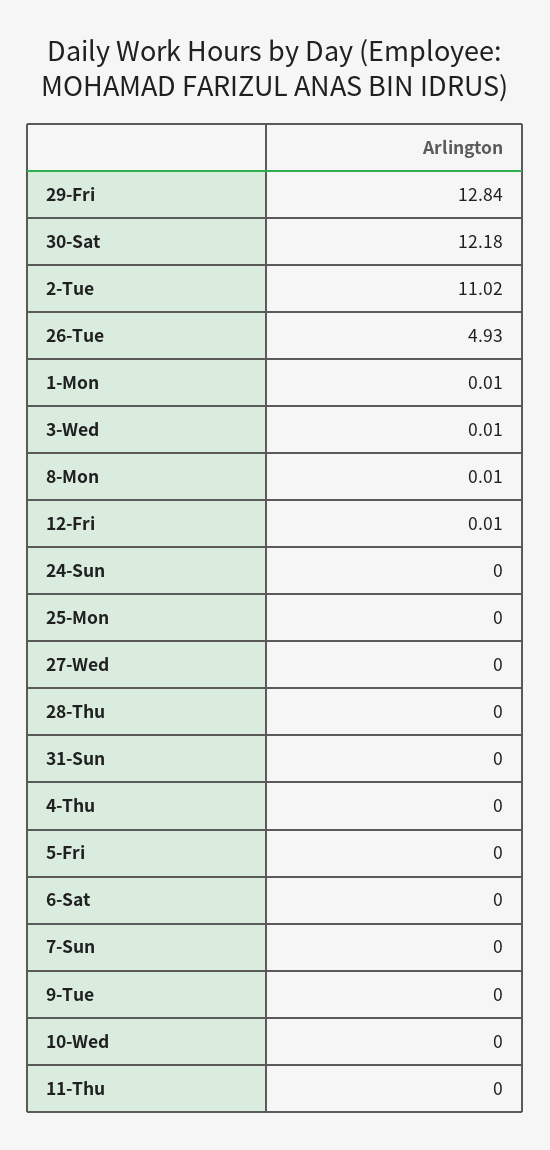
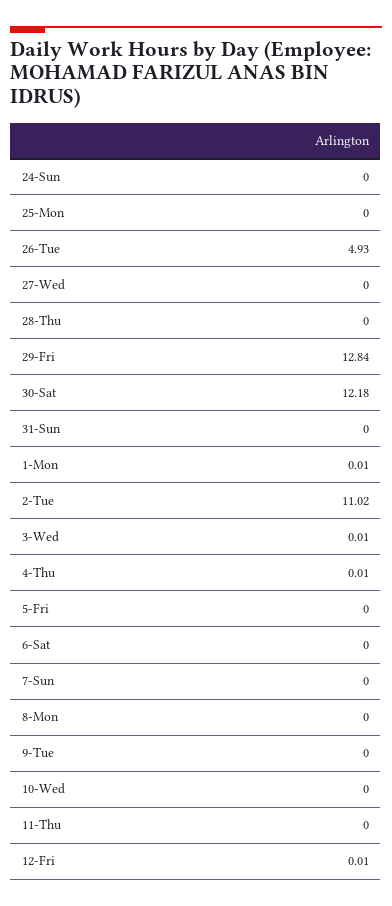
8-Mon: 0.01 -> 0
4-Thu: 0 -> 0.01

